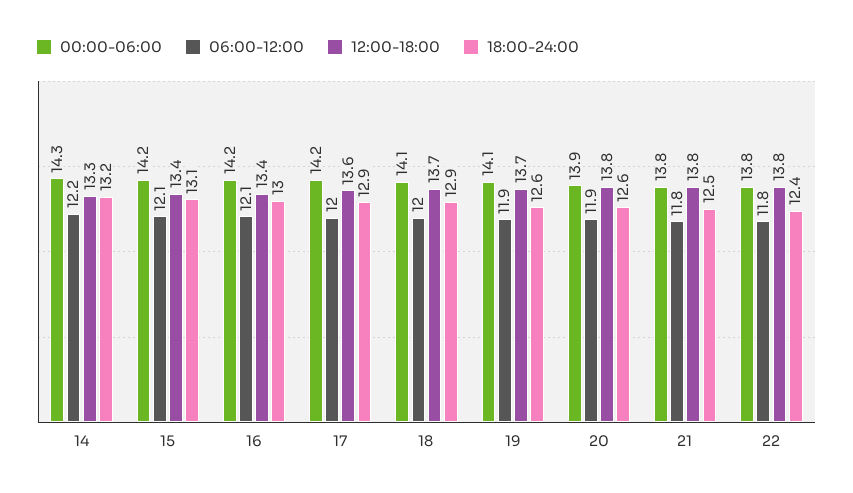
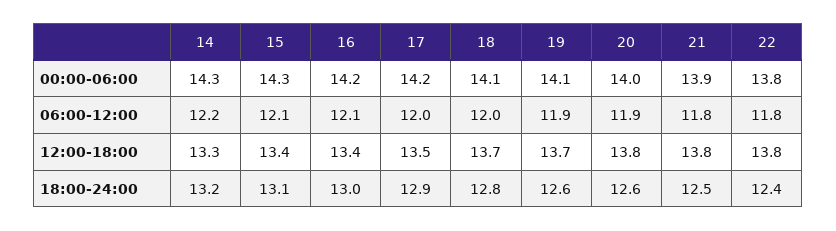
00:00-06:00, 15: 14.2 -> 14.3
12:00-18:00, 17: 13.6 -> 13.5
18:00-24:00, 18: 12.9 -> 12.8
00:00-06:00, 20: 13.9 -> 14
00:00-06:00, 21: 13.8 -> 13.9

